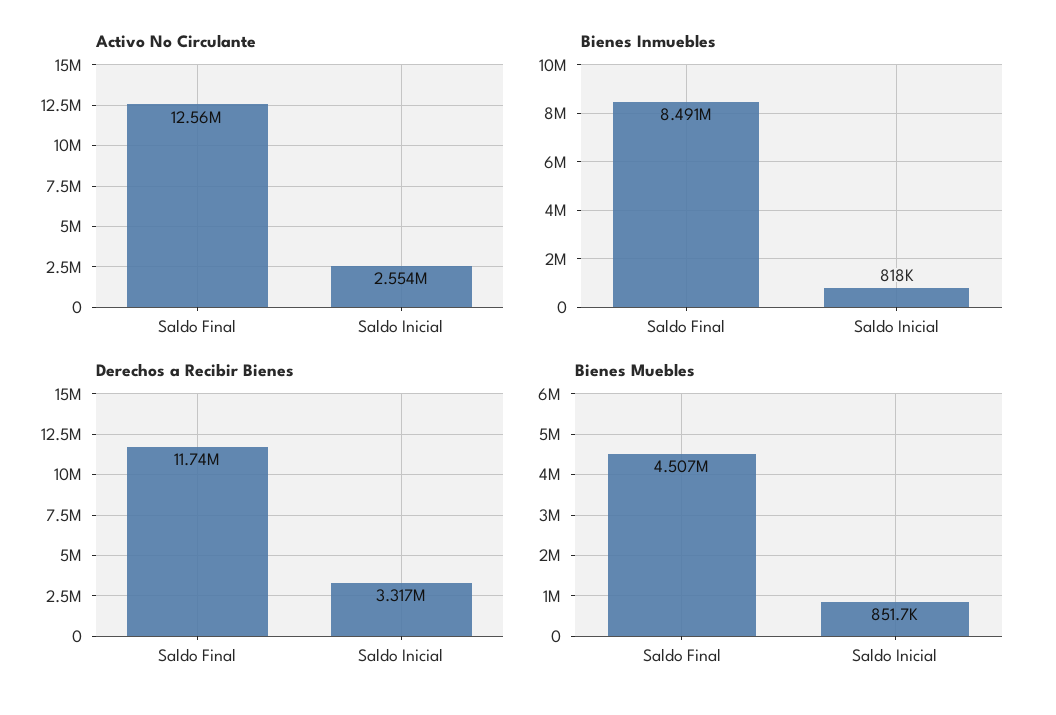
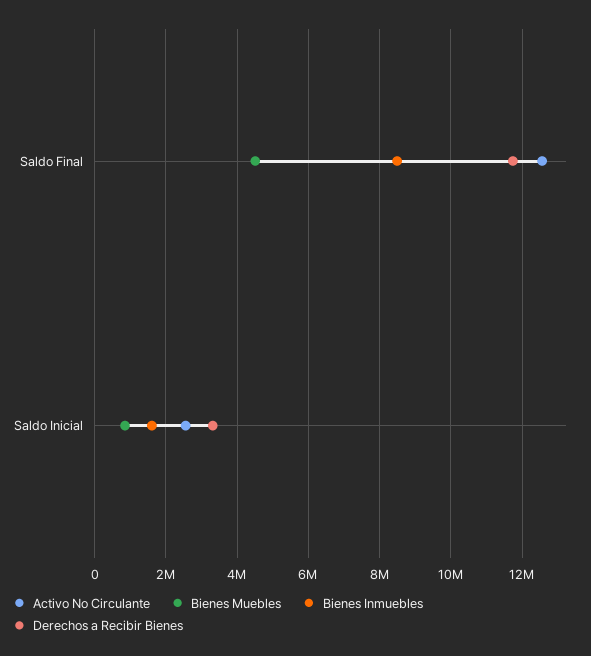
Bienes Inmuebles, Saldo Inicial: 818000 -> 1600000

